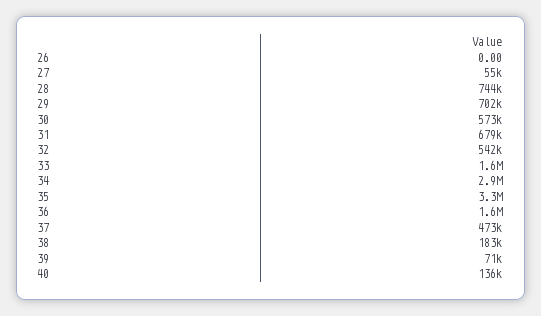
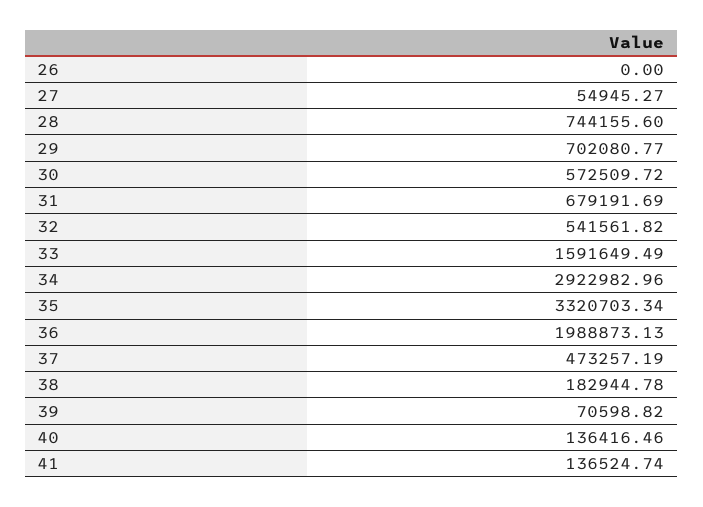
36: 1600000 -> 1988873.13
41: none -> 136524.74

